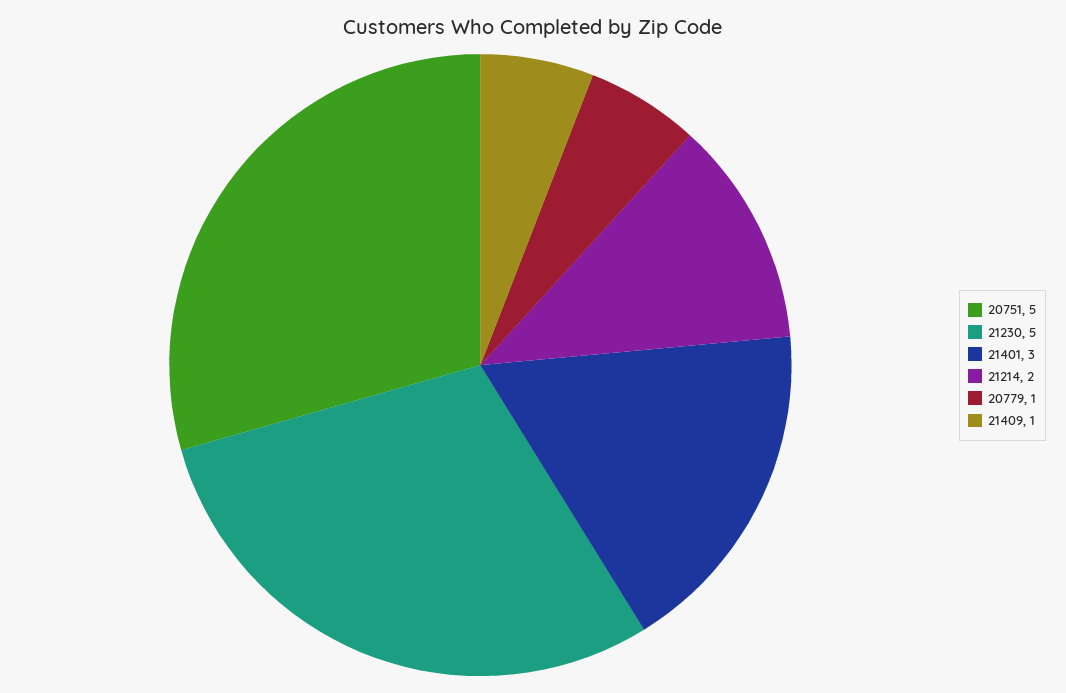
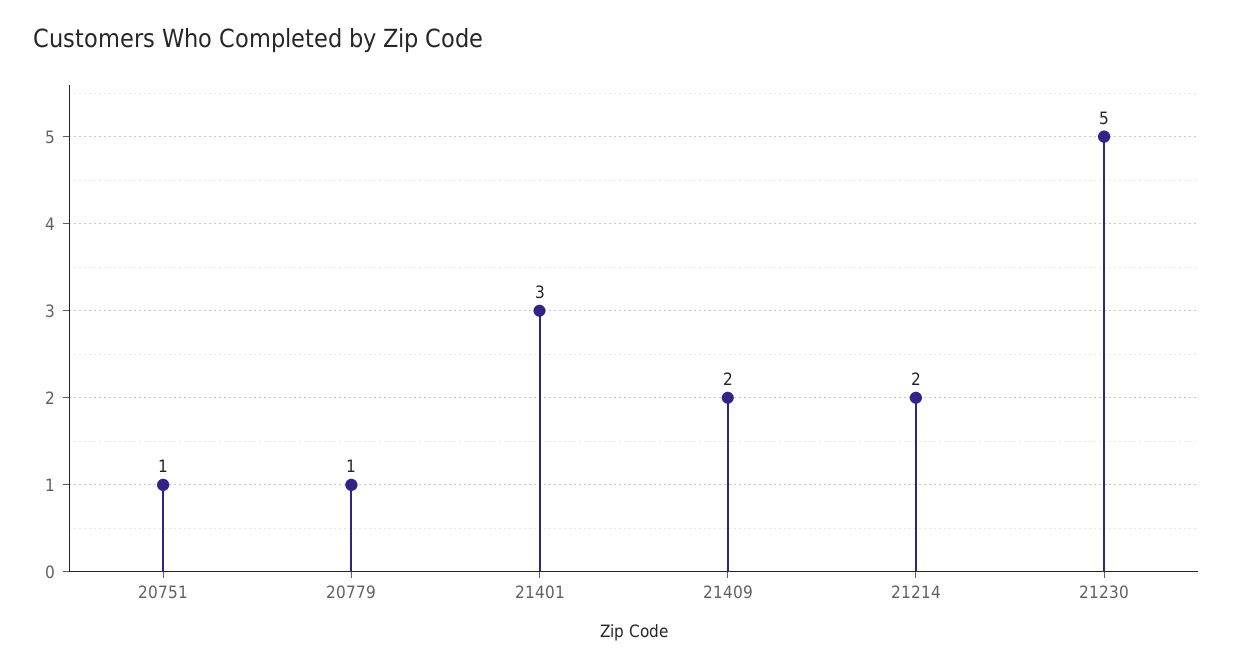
20751: 5 -> 1
21409: 1 -> 2

